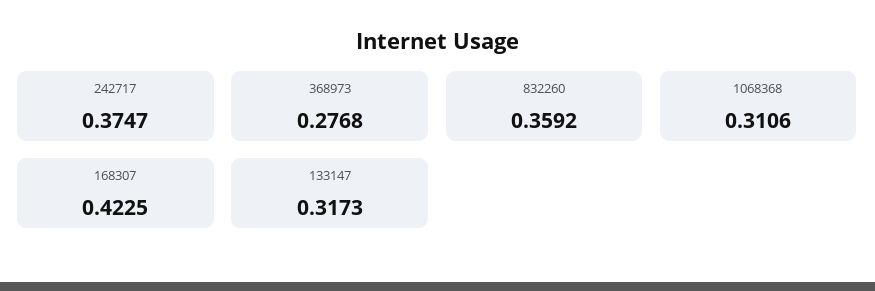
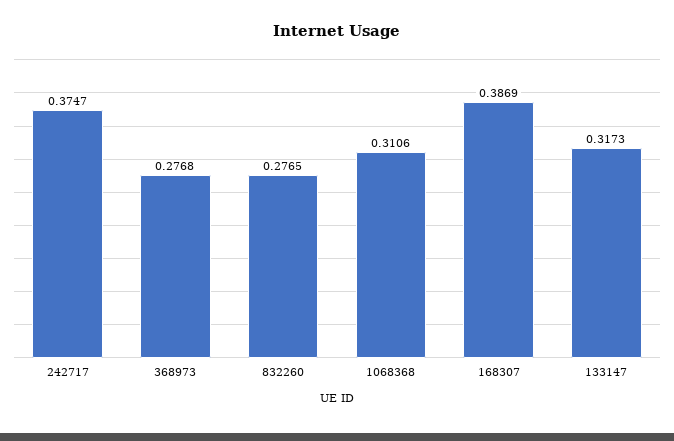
832260: 0.3592 -> 0.2765
168307: 0.4225 -> 0.3869

